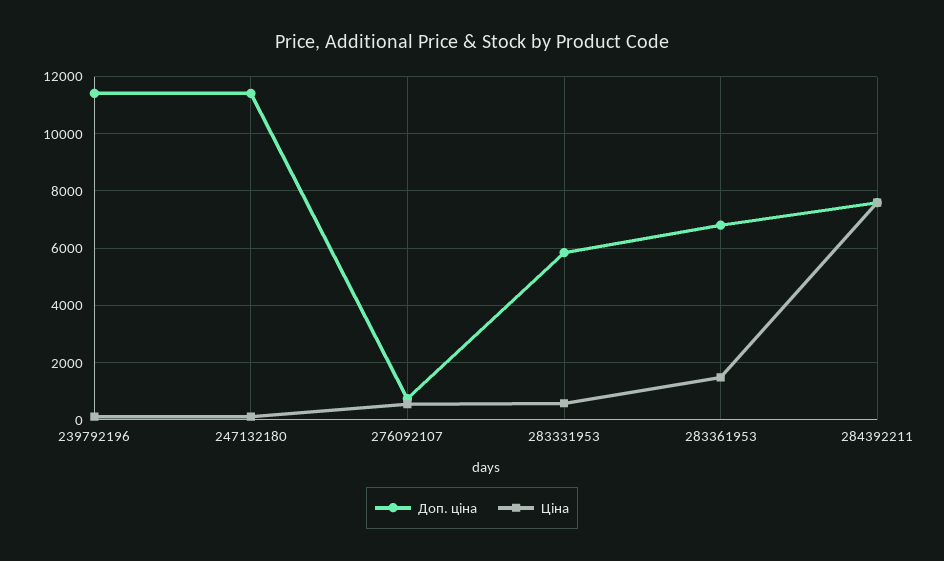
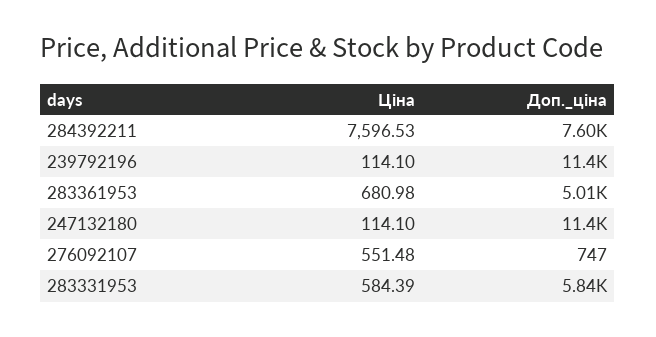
Доп. ціна, 283361953: 6750 -> 5010
Ціна, 283361953: 1500 -> 680.98

